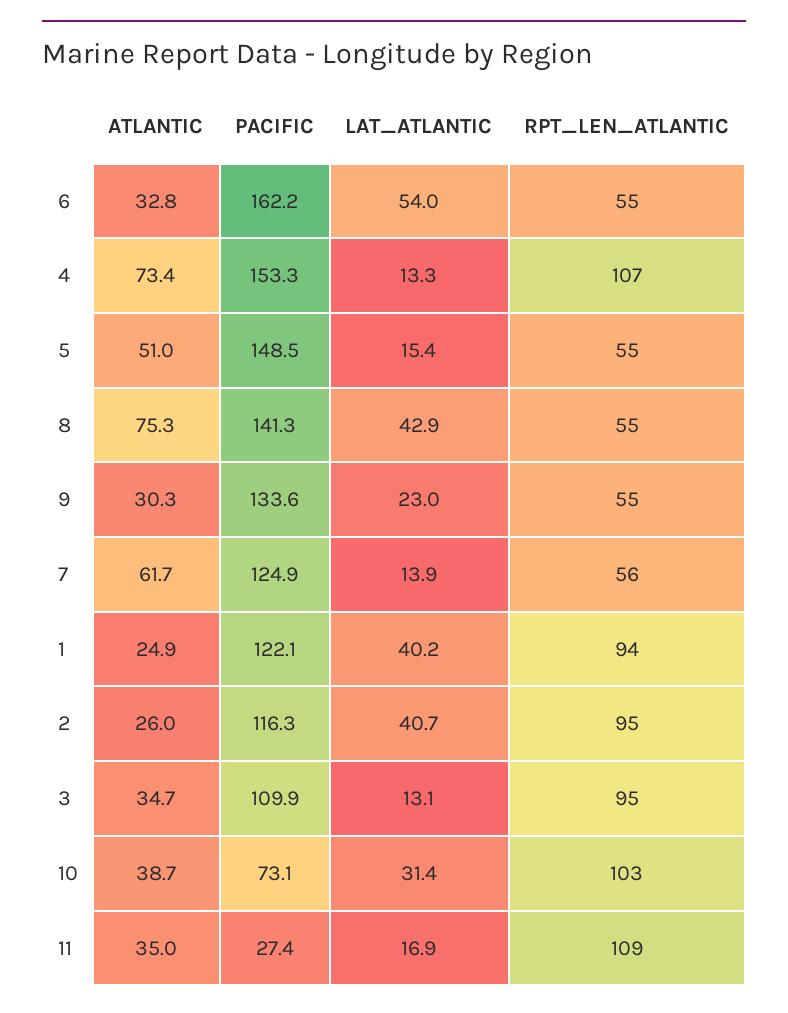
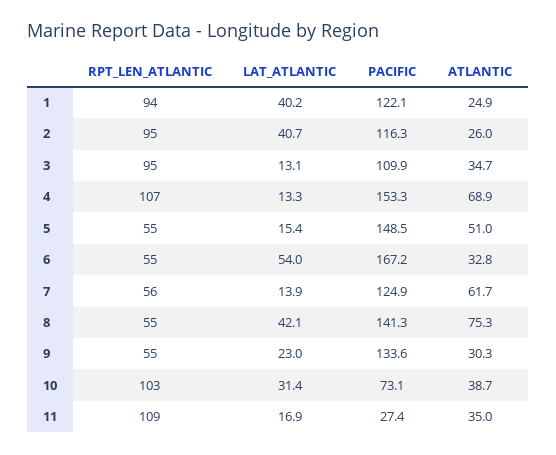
PACIFIC, 6: 162.2 -> 167.2
ATLANTIC, 4: 73.4 -> 68.9
LAT_ATLANTIC, 8: 42.9 -> 42.1

